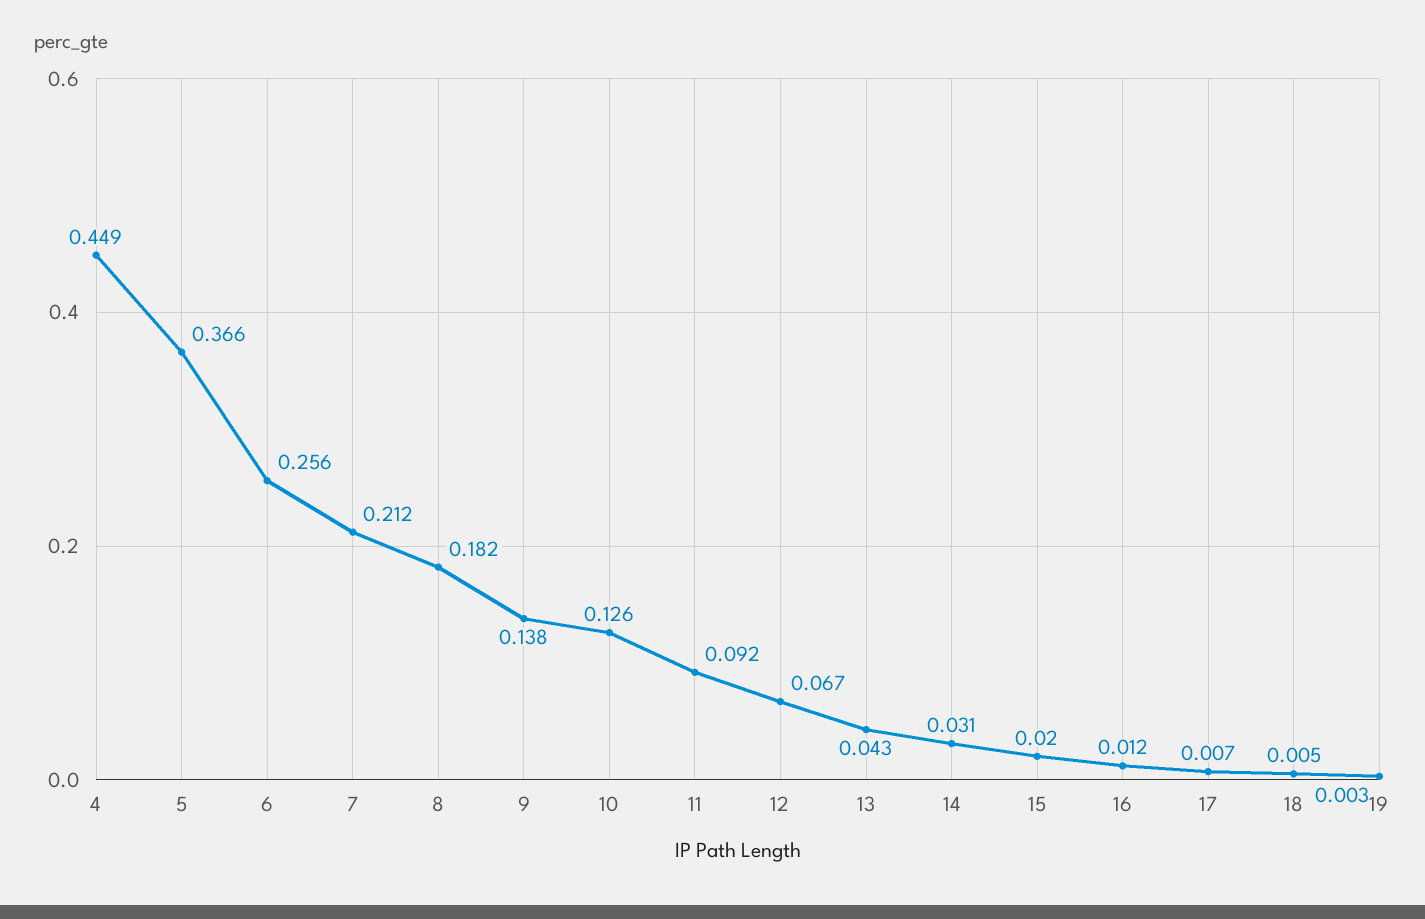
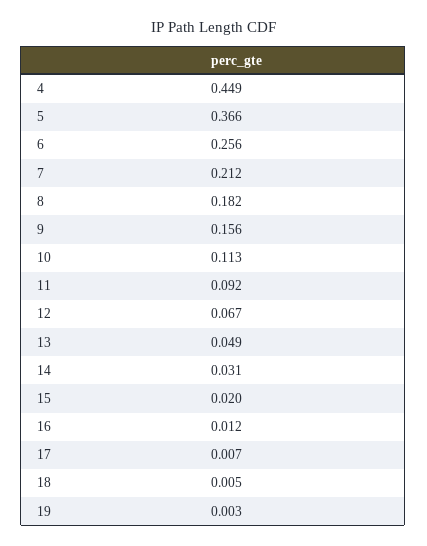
9: 0.138 -> 0.156
10: 0.126 -> 0.113
13: 0.043 -> 0.049

